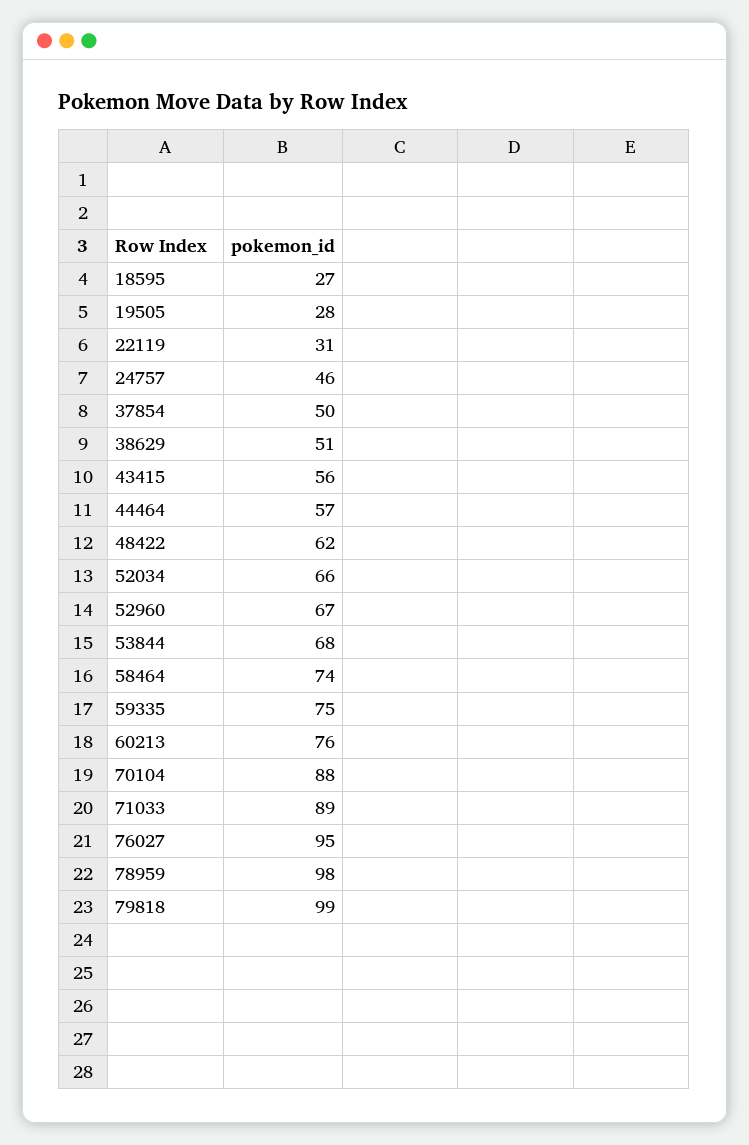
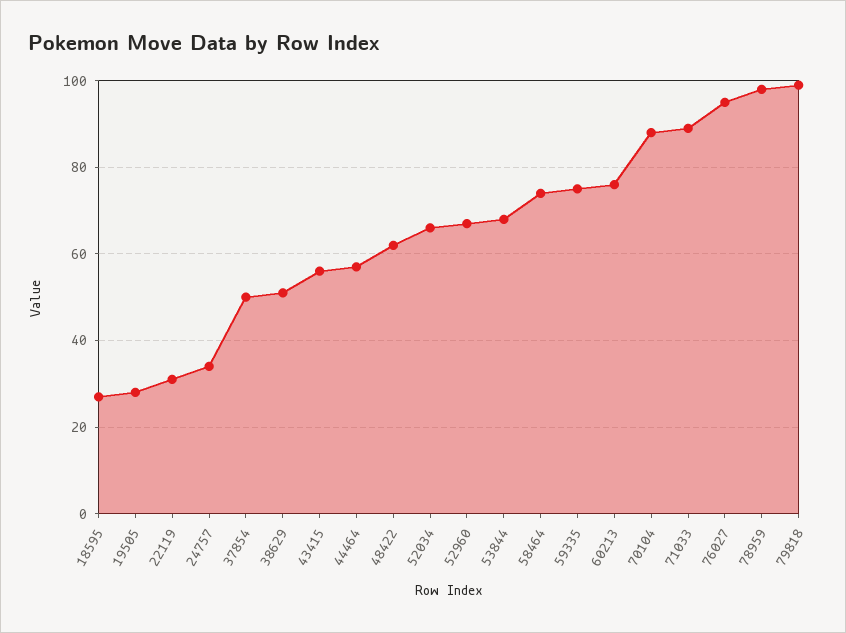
24757: 46 -> 35

